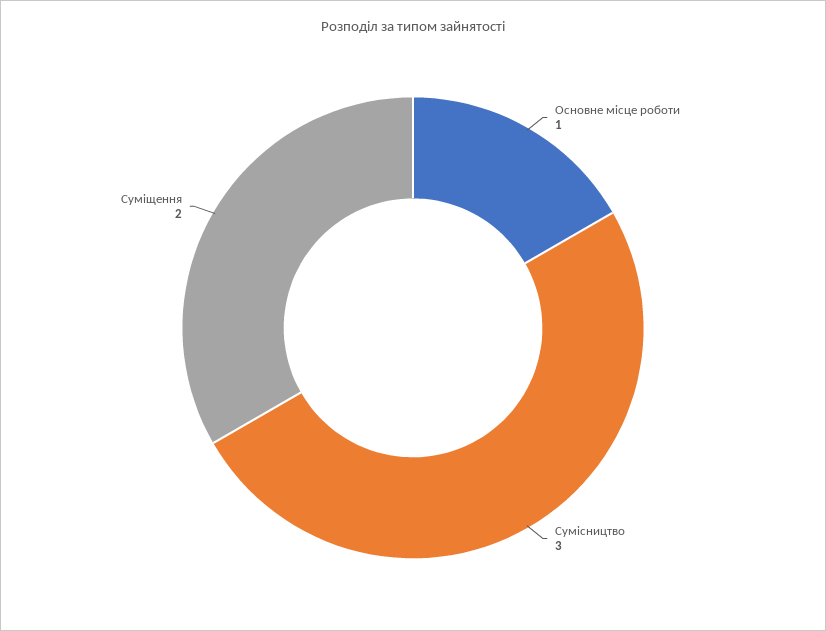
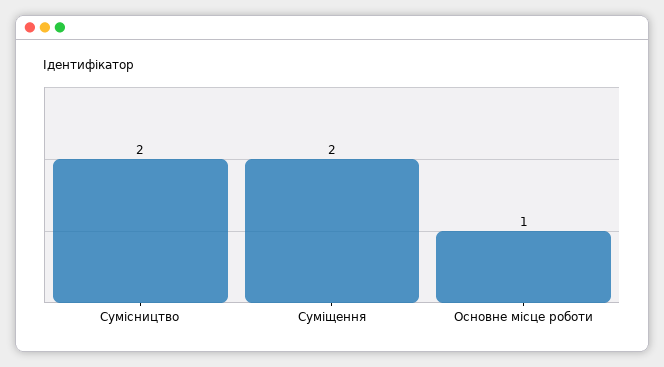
Сумісництво: 3 -> 2

